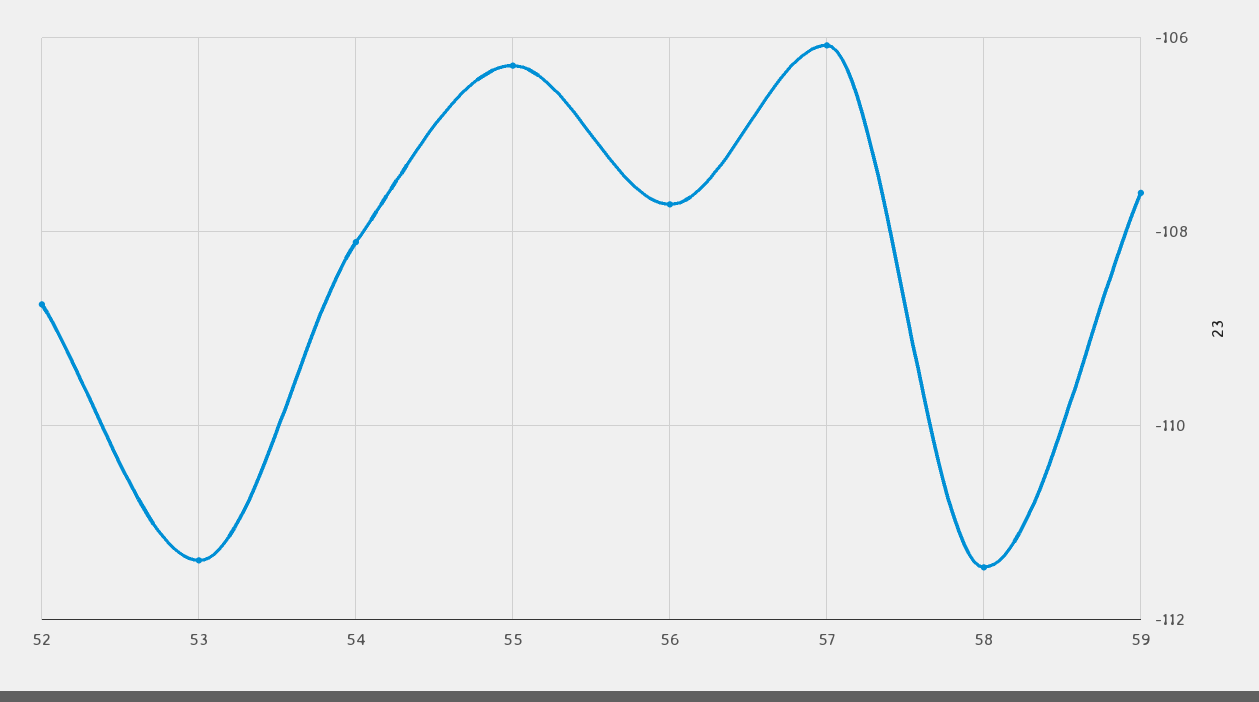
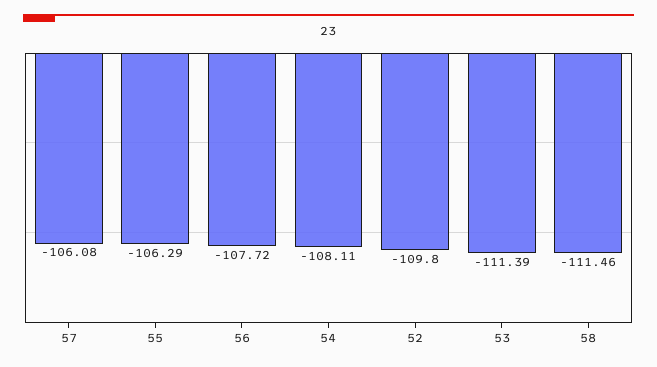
52: -108.8 -> -109.8
59: -107.6 -> none

